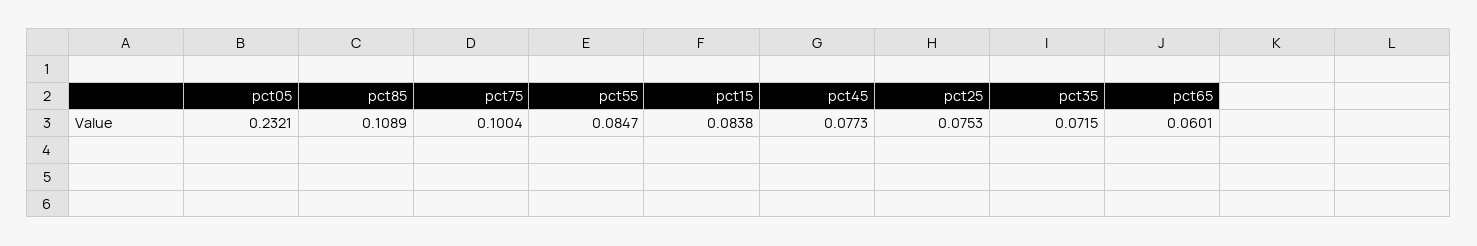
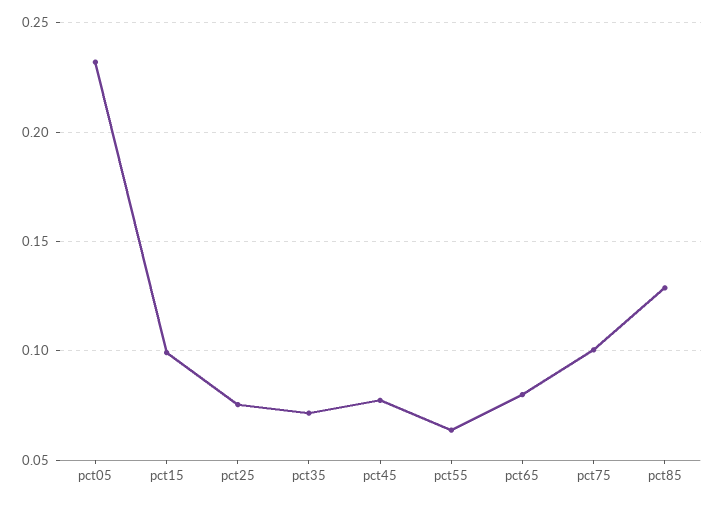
pct85: 0.1089 -> 0.13
pct55: 0.0847 -> 0.065
pct15: 0.0838 -> 0.1
pct65: 0.0601 -> 0.08

